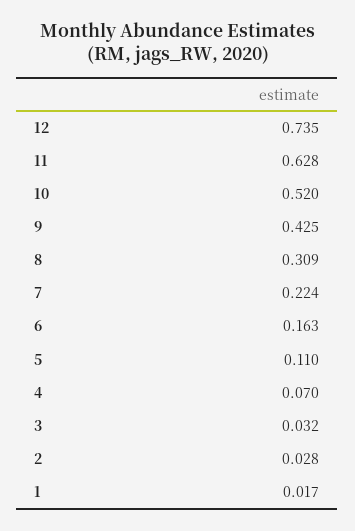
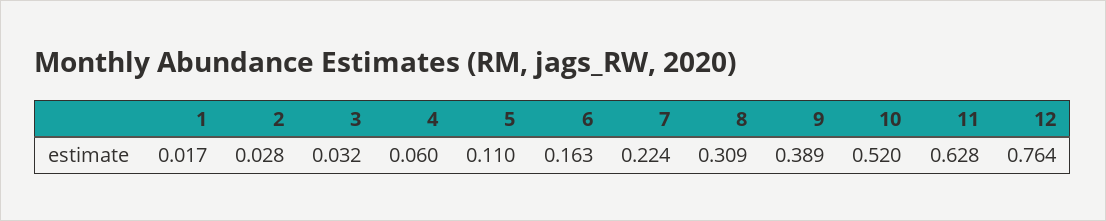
12: 0.735 -> 0.764
9: 0.425 -> 0.389
4: 0.07 -> 0.06

